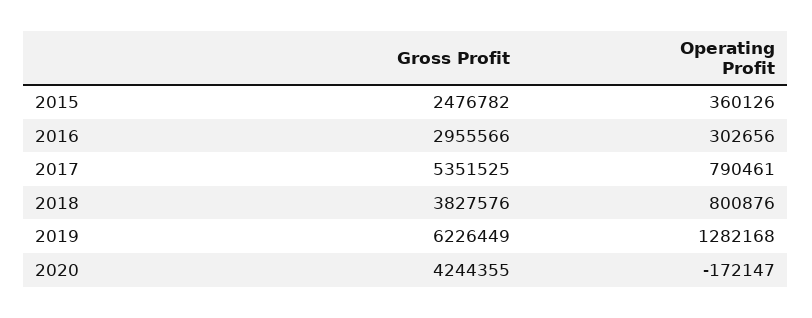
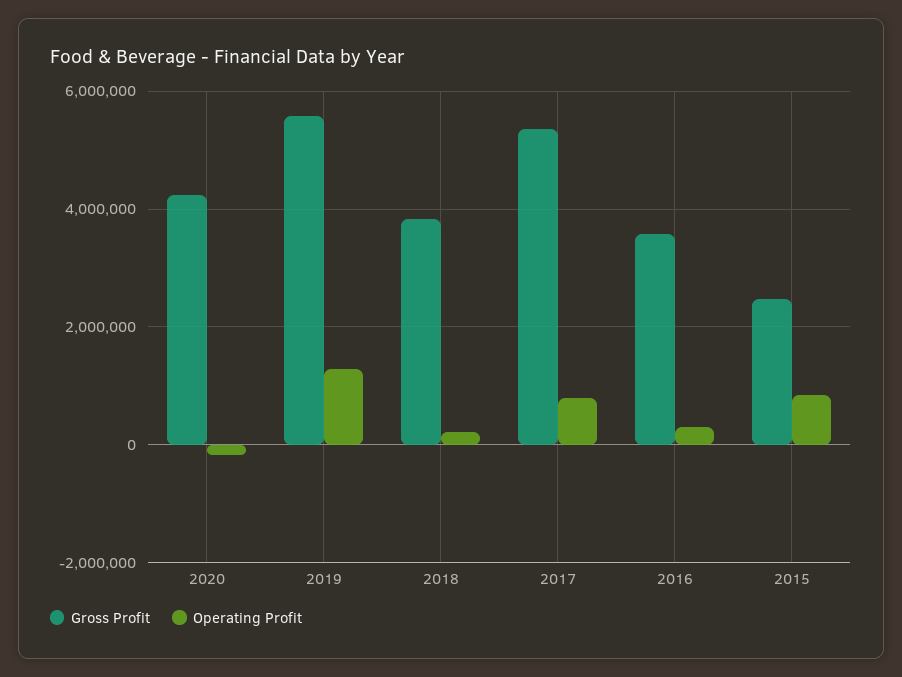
Operating Profit, 2015: 360126 -> 800000
Gross Profit, 2016: 2955566 -> 3600000
Operating Profit, 2018: 800876 -> 200000
Gross Profit, 2019: 6226449 -> 5600000

